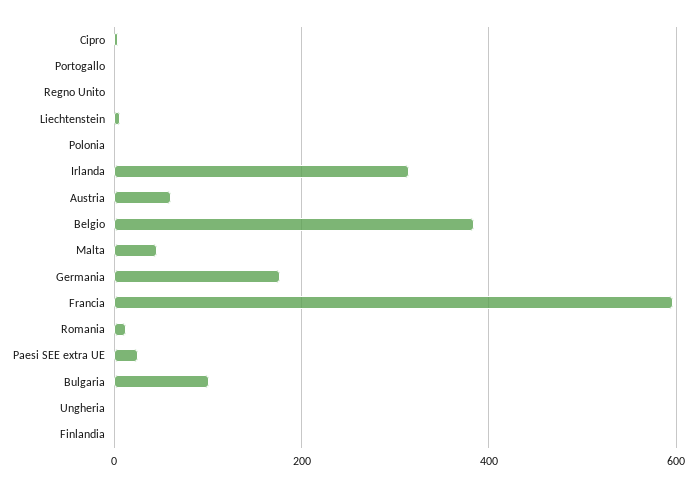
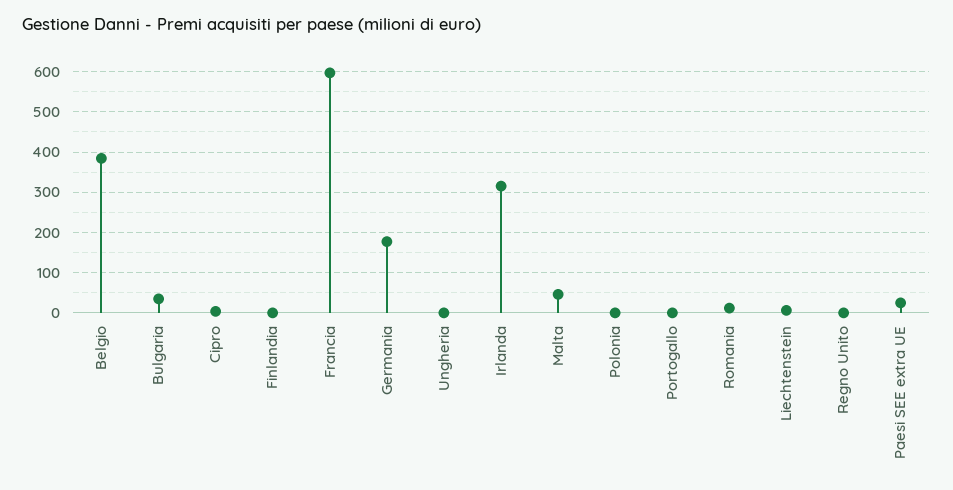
Austria: 60 -> none
Bulgaria: 100 -> 40

